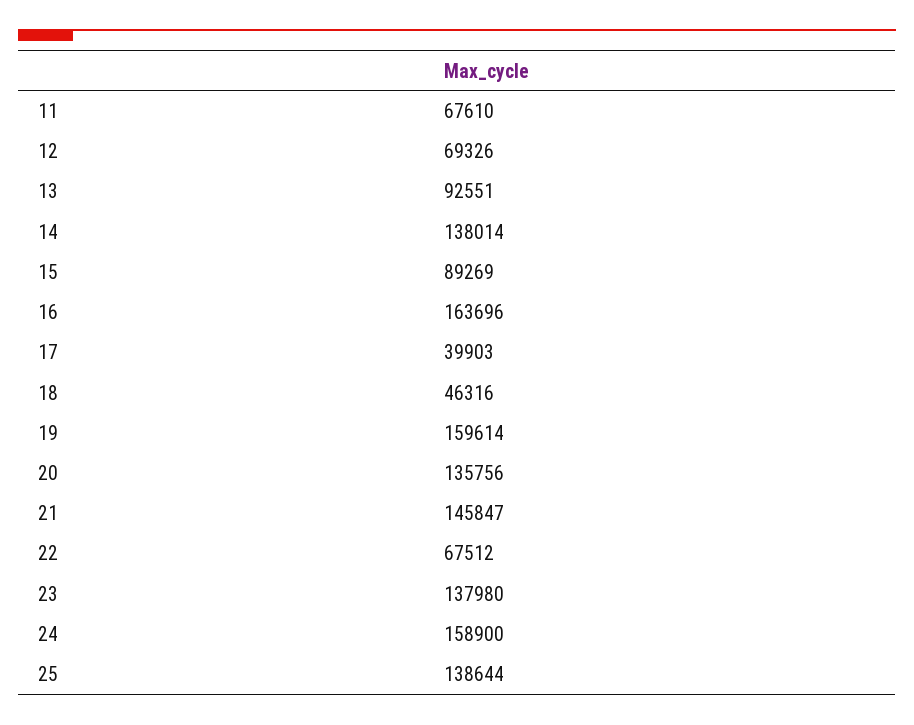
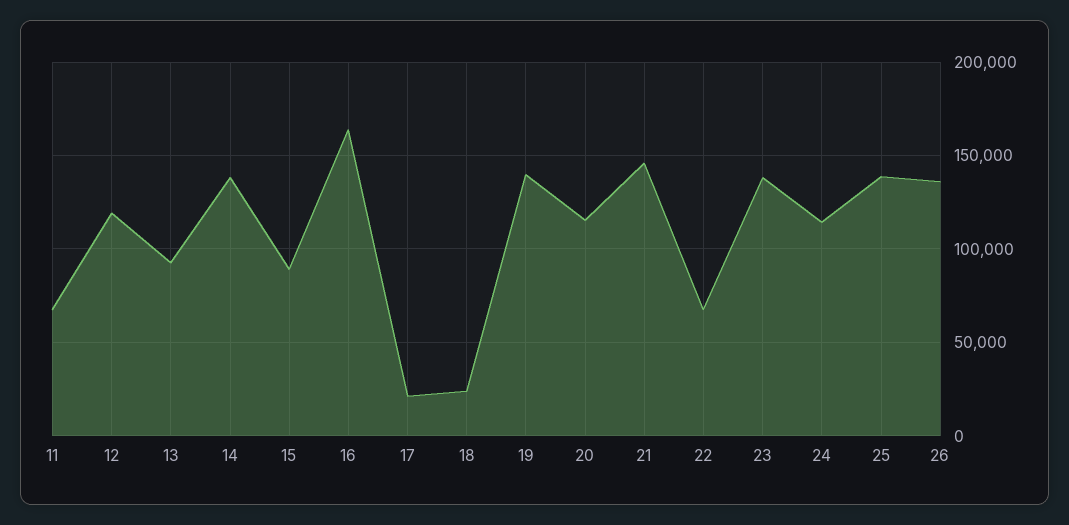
12: 69326 -> 120000
17: 39903 -> 20000
18: 46316 -> 25000
19: 159614 -> 140000
20: 135756 -> 115000
24: 158900 -> 115000
26: none -> 135000

